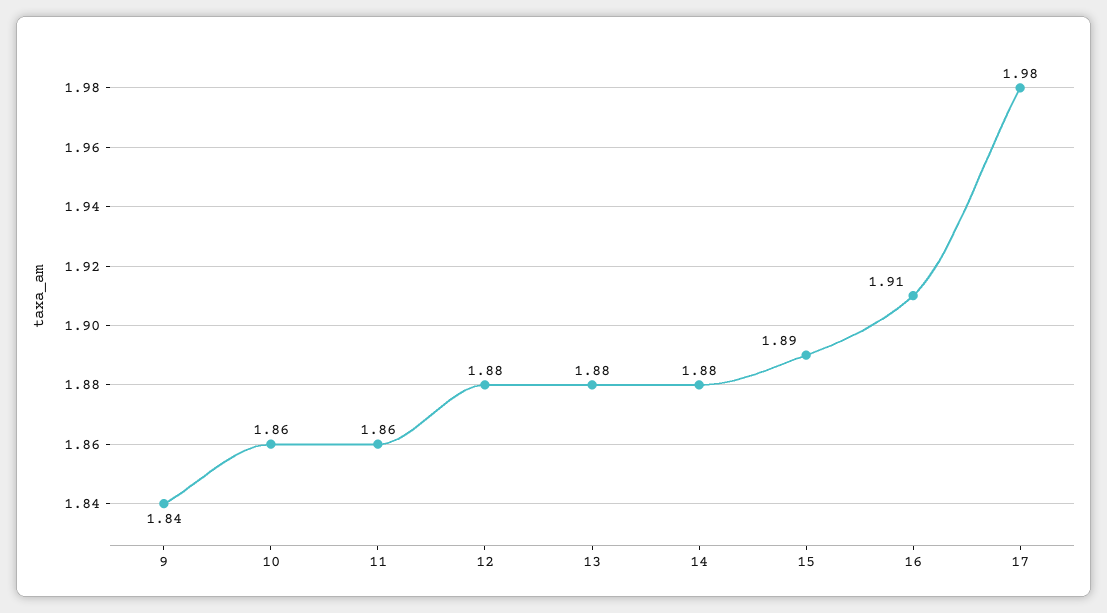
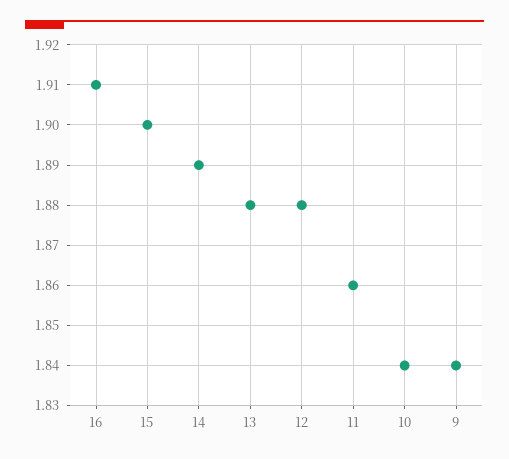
10: 1.86 -> 1.84
14: 1.88 -> 1.89
15: 1.89 -> 1.9
17: 1.98 -> none

